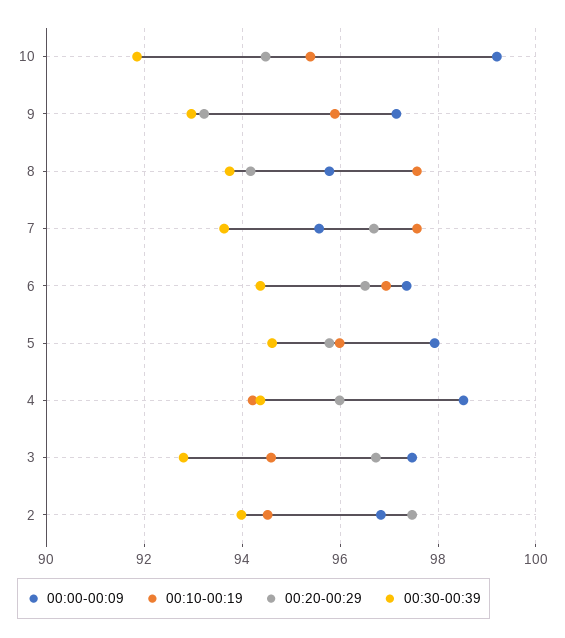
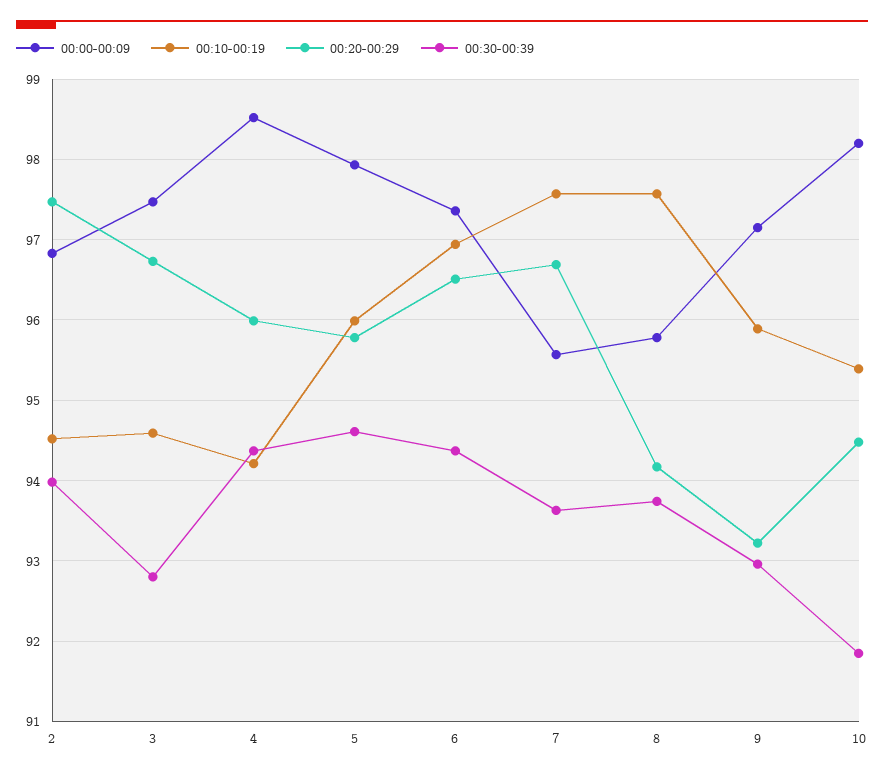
00:00-00:09, 10: 99.2 -> 98.2

